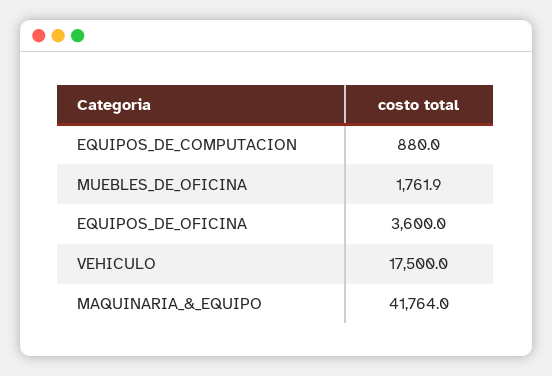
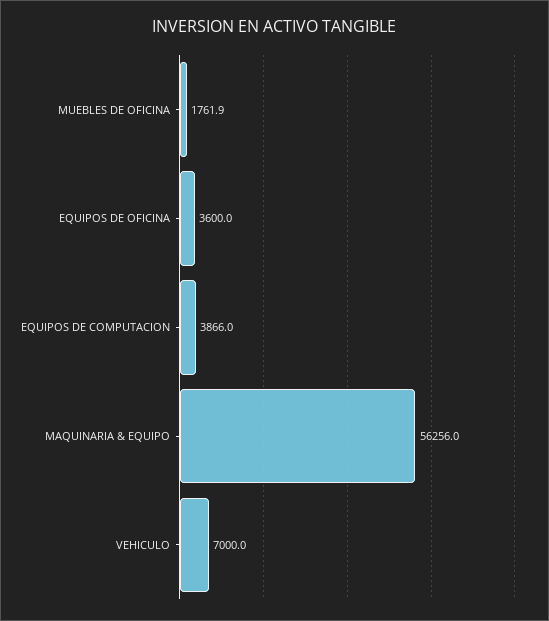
EQUIPOS_DE_COMPUTACION: 880 -> 3866
VEHICULO: 17500 -> 7000
MAQUINARIA_&_EQUIPO: 41764 -> 56256

